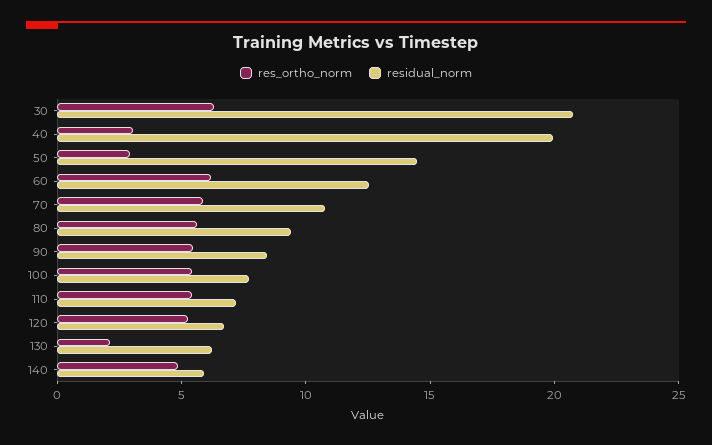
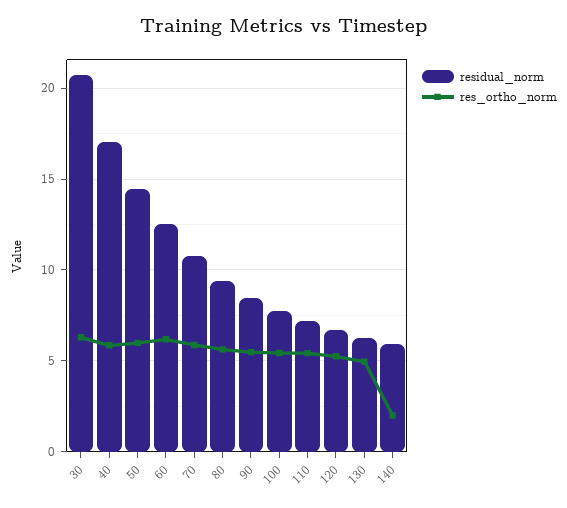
res_ortho_norm, 40: 3 -> 6
residual_norm, 40: 20 -> 17
res_ortho_norm, 50: 3 -> 6
res_ortho_norm, 130: 2 -> 5
res_ortho_norm, 140: 5 -> 2

